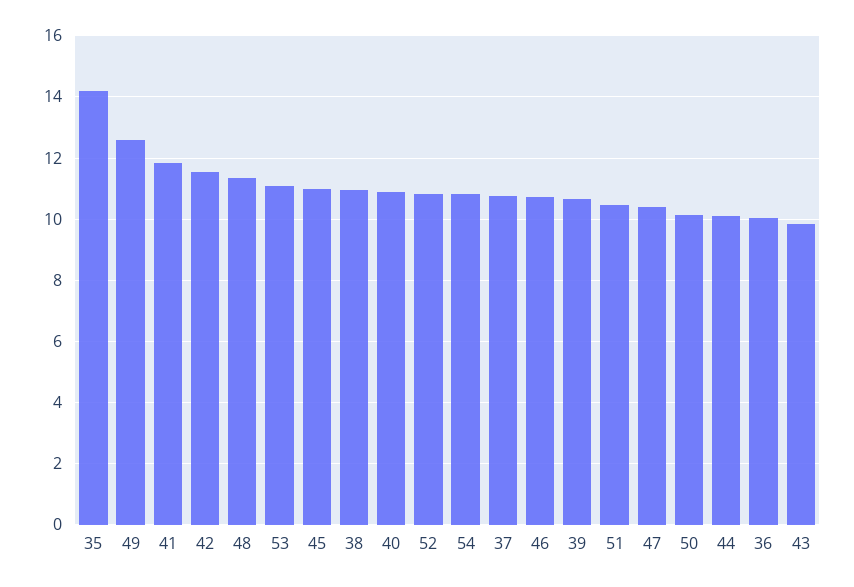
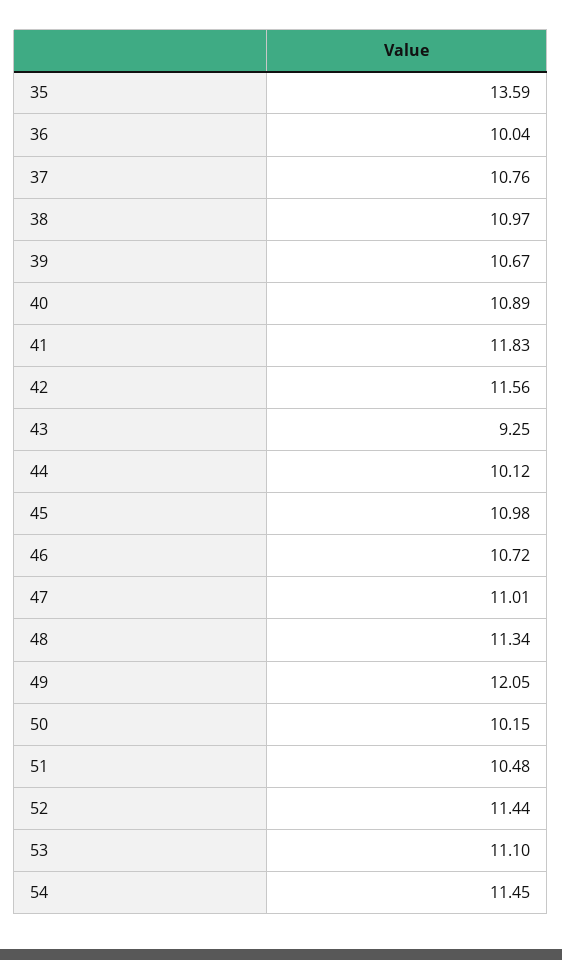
35: 14.2 -> 13.59
49: 12.6 -> 12.05
52: 10.8 -> 11.44
54: 10.8 -> 11.45
47: 10.4 -> 11.01
43: 9.8 -> 9.25

